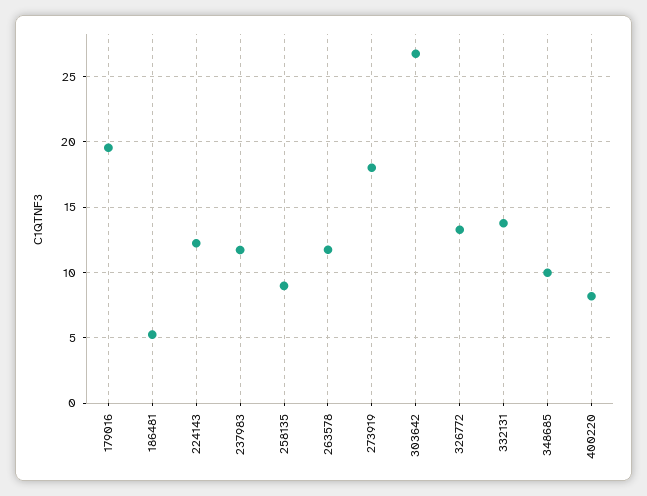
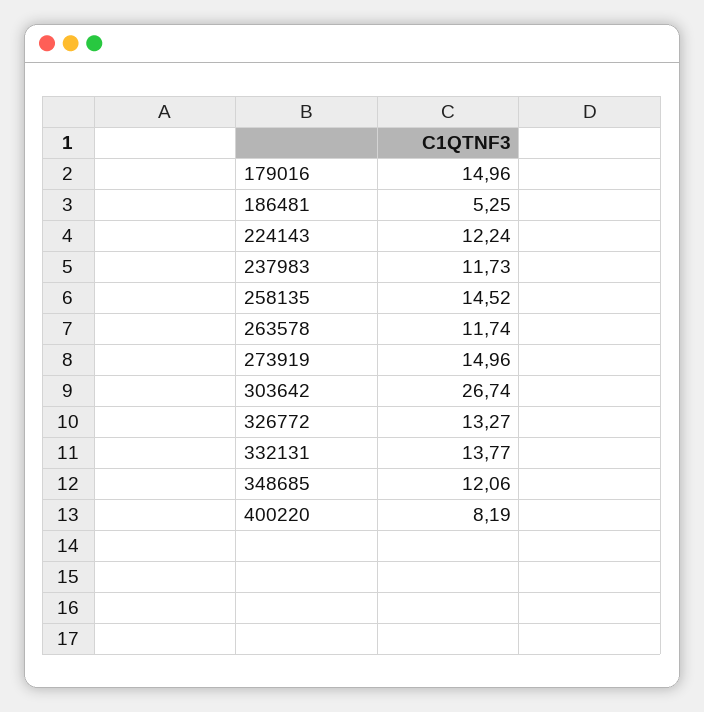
179016: 19.5 -> 14.96
258135: 9 -> 14.52
273919: 18 -> 14.96
348685: 10 -> 12.06

